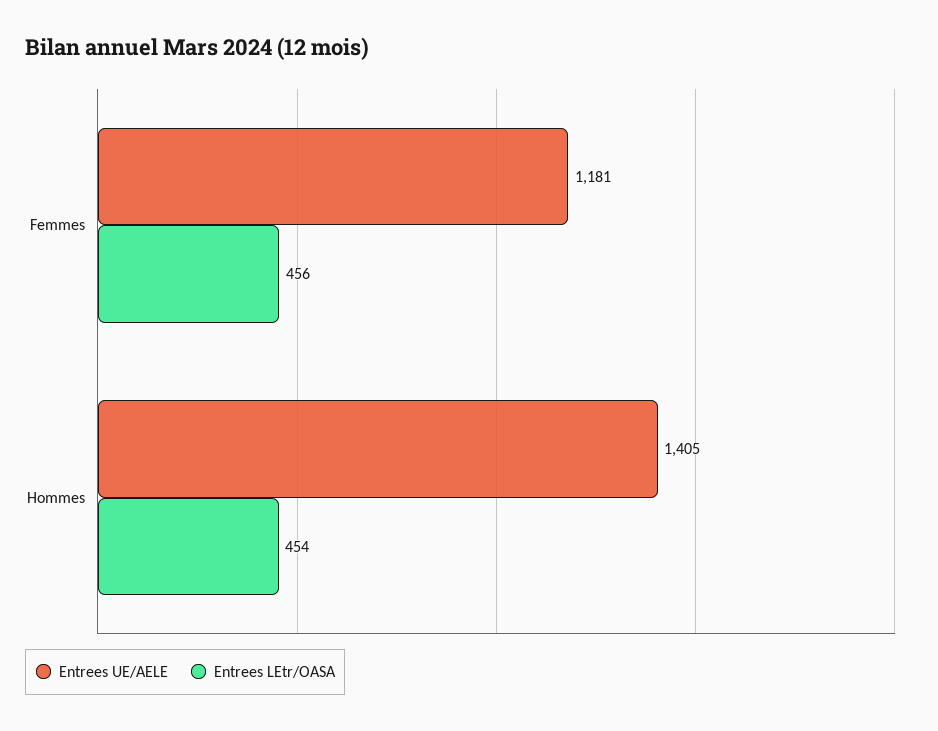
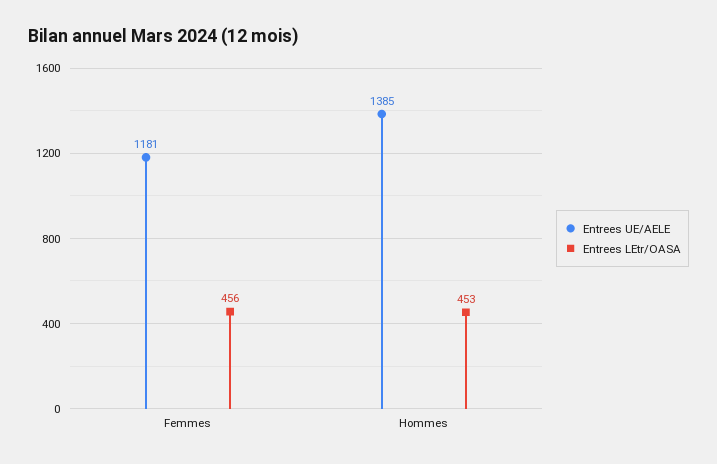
Entrees UE/AELE, Hommes: 1405 -> 1385
Entrees LEtr/OASA, Hommes: 454 -> 453

